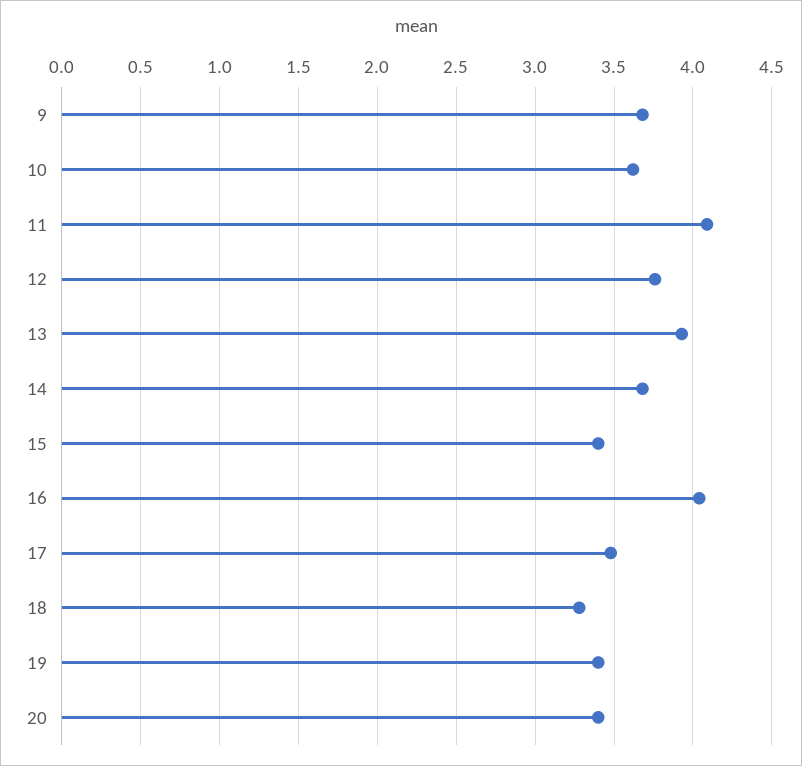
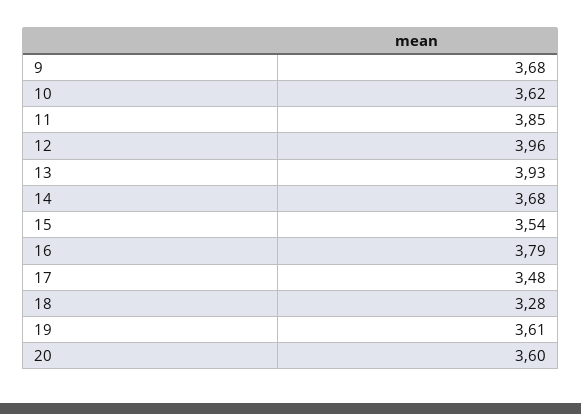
11: 4.1 -> 3.85
12: 3.75 -> 3.96
15: 3.4 -> 3.54
16: 4.05 -> 3.79
19: 3.4 -> 3.61
20: 3.4 -> 3.6

